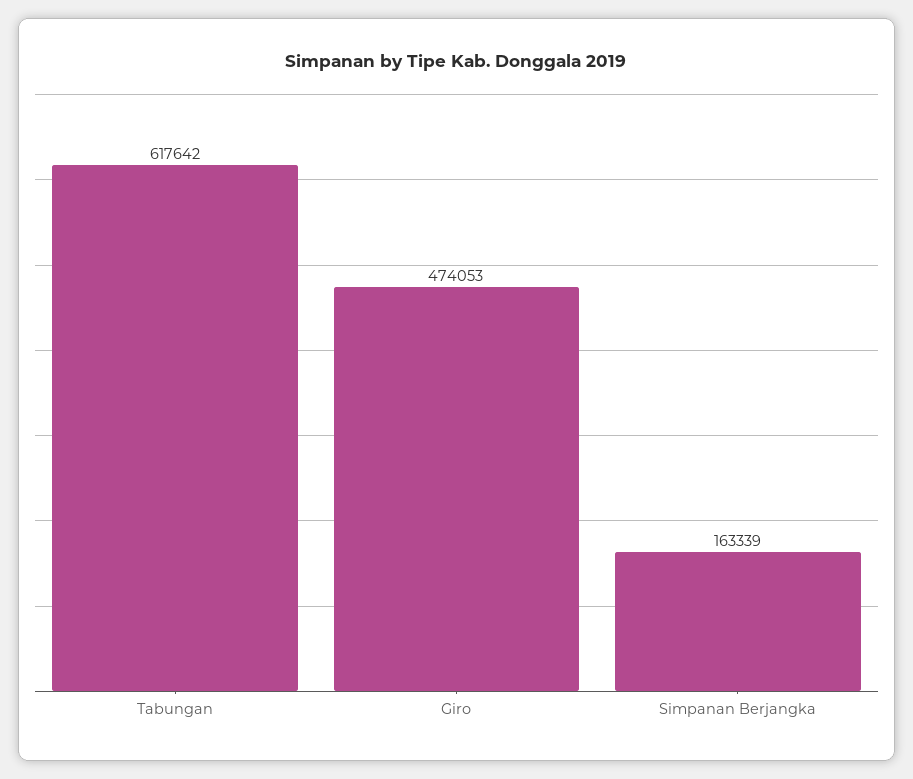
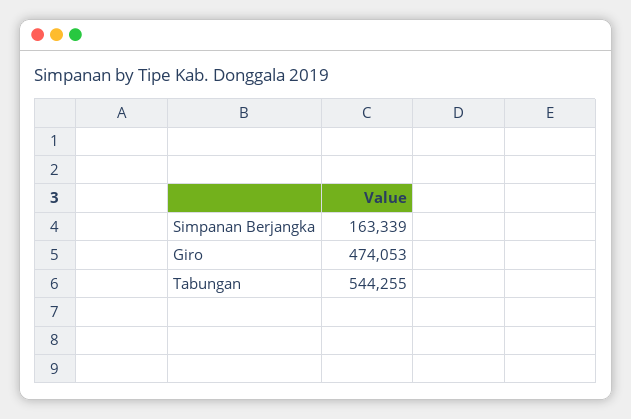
Tabungan: 617642 -> 544255

